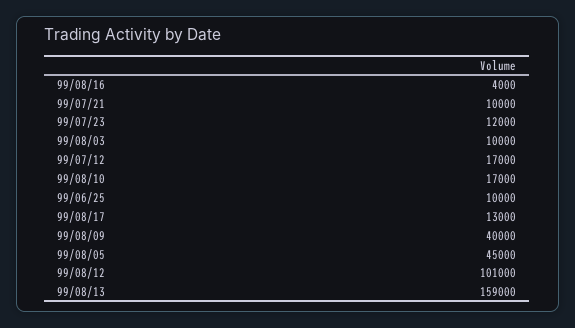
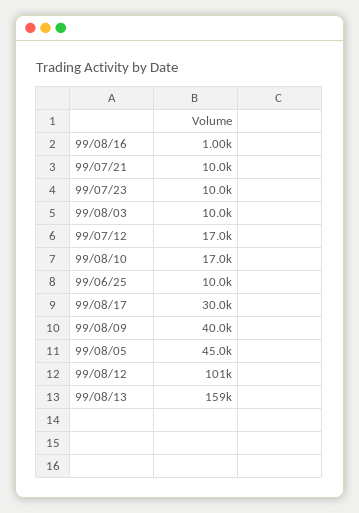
99/08/16: 4000 -> 1000
99/07/23: 12000 -> 10000
99/08/17: 13000 -> 30000

